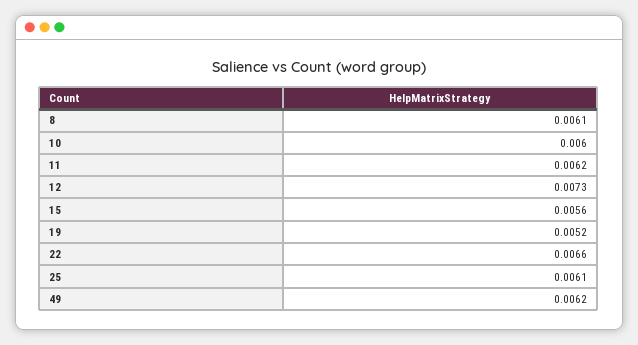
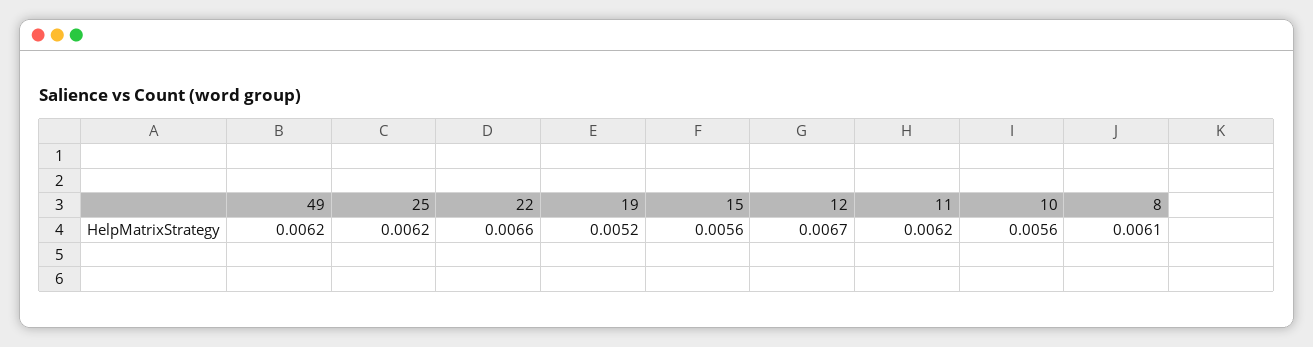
10: 0.006 -> 0.0056
12: 0.0073 -> 0.0067
25: 0.0061 -> 0.0062

